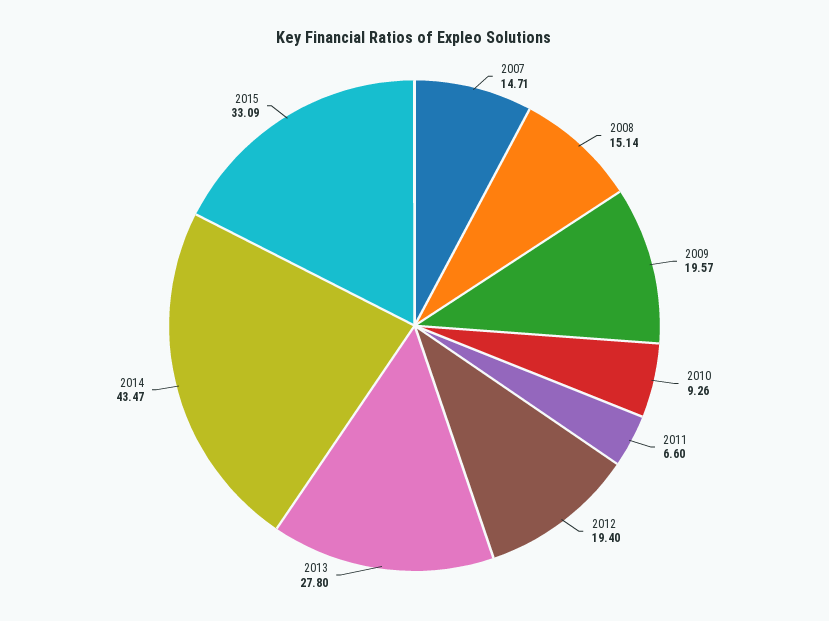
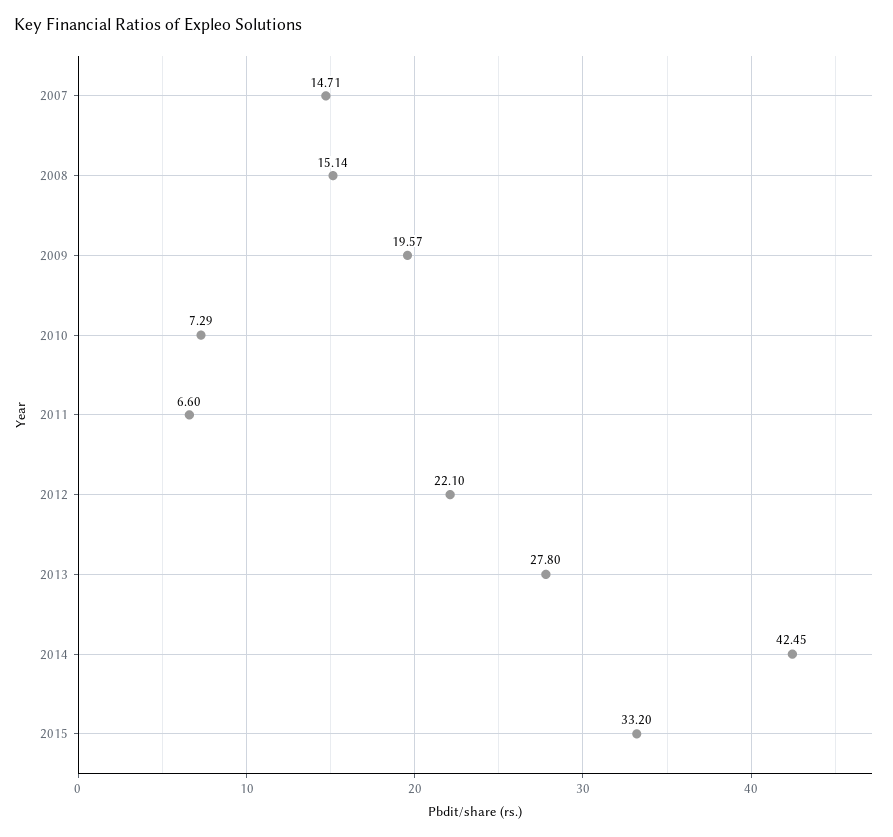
2010: 9.26 -> 7.29
2012: 19.4 -> 22.1
2014: 43.47 -> 42.45
2015: 33.09 -> 33.2

